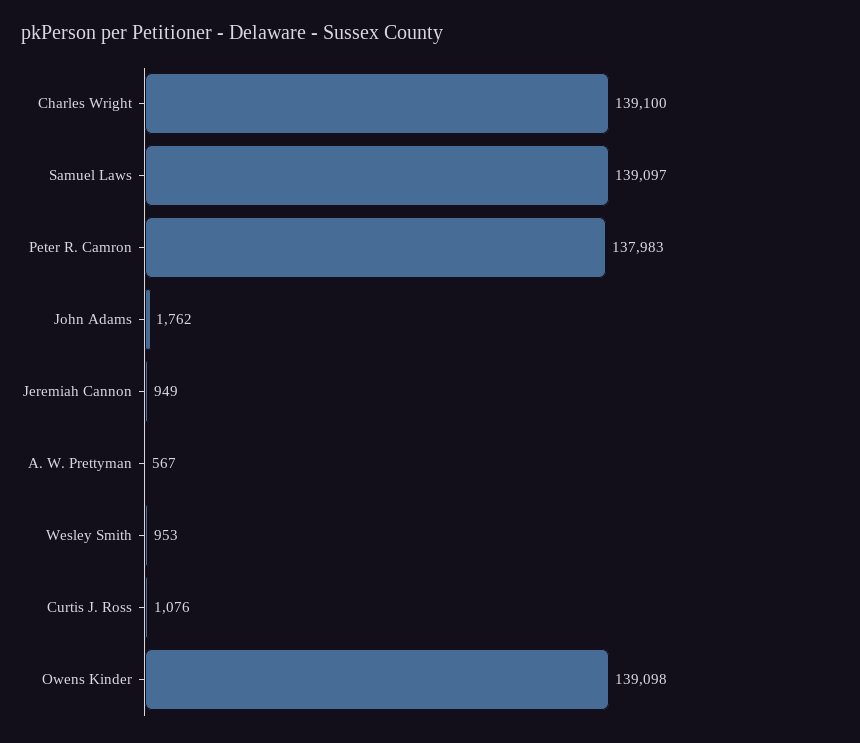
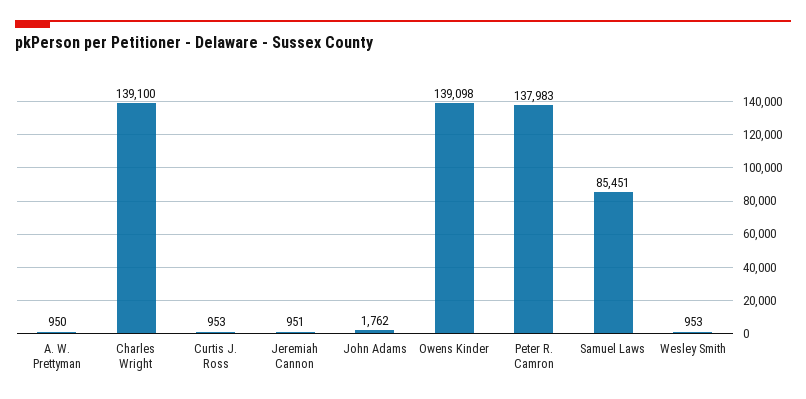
Samuel Laws: 139097 -> 85451
Jeremiah Cannon: 949 -> 951
A. W. Prettyman: 567 -> 950
Curtis J. Ross: 1076 -> 953

